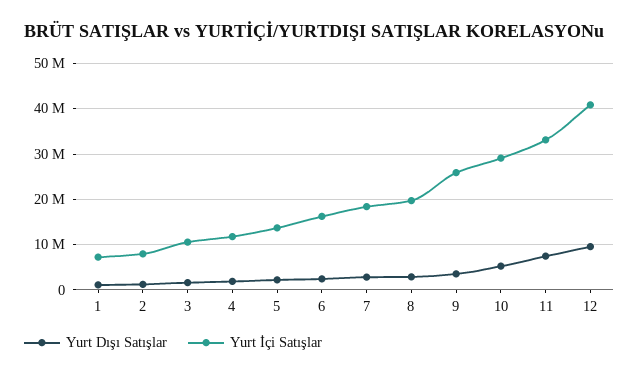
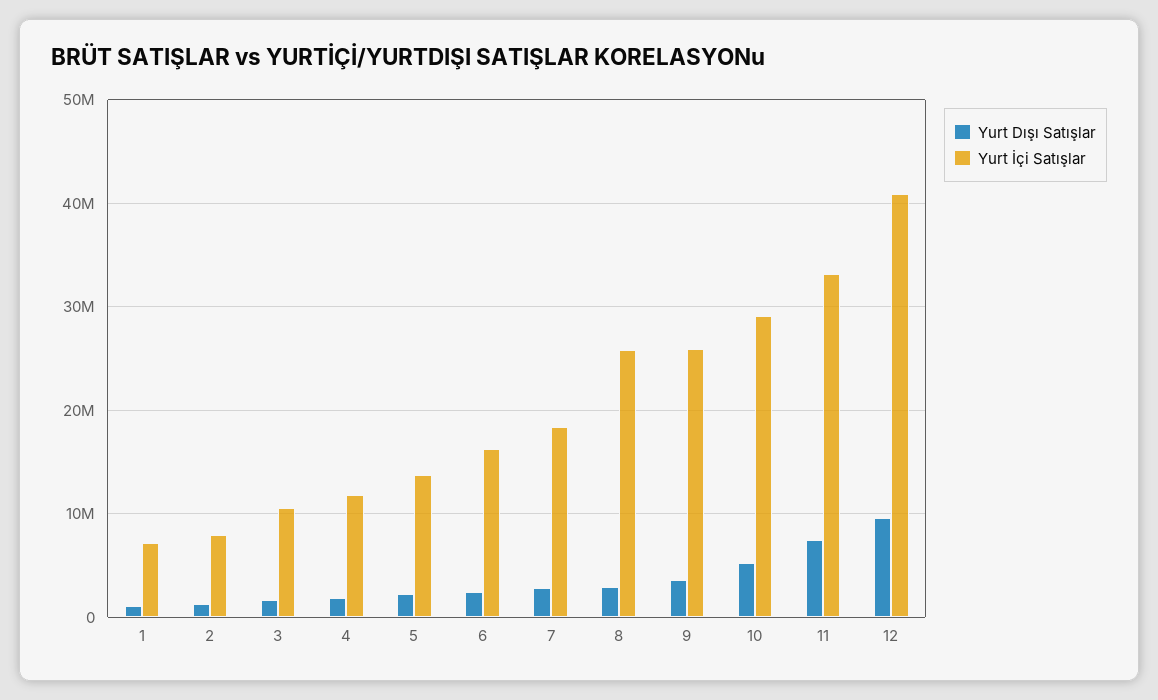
Yurt İçi Satışlar, 8: 20000000 -> 26000000

